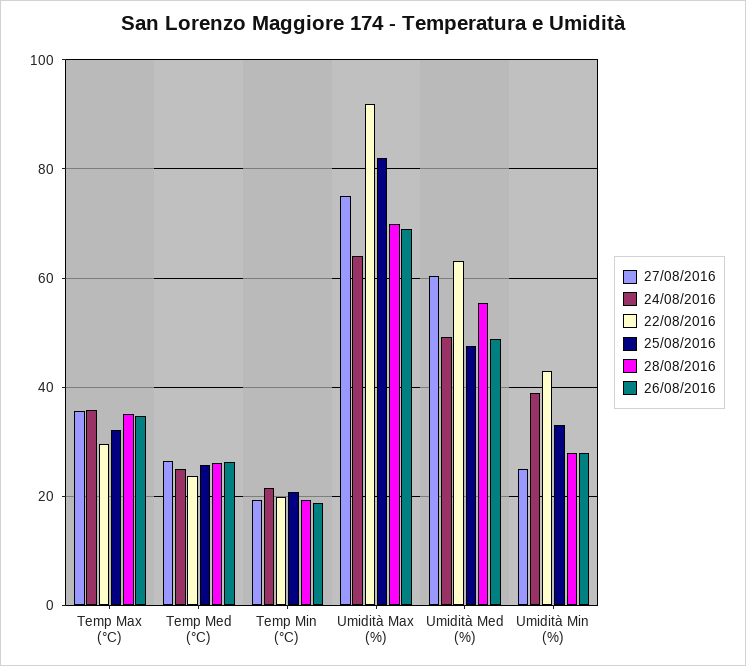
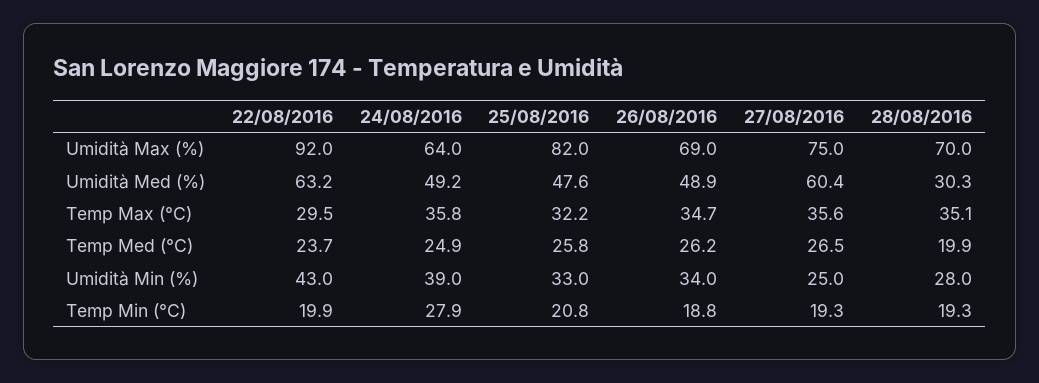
28/08/2016, Temp Med (°C): 26 -> 19.9
24/08/2016, Temp Min (°C): 22 -> 27.9
28/08/2016, Umidità Med (%): 56 -> 30.3
26/08/2016, Umidità Min (%): 28 -> 34

